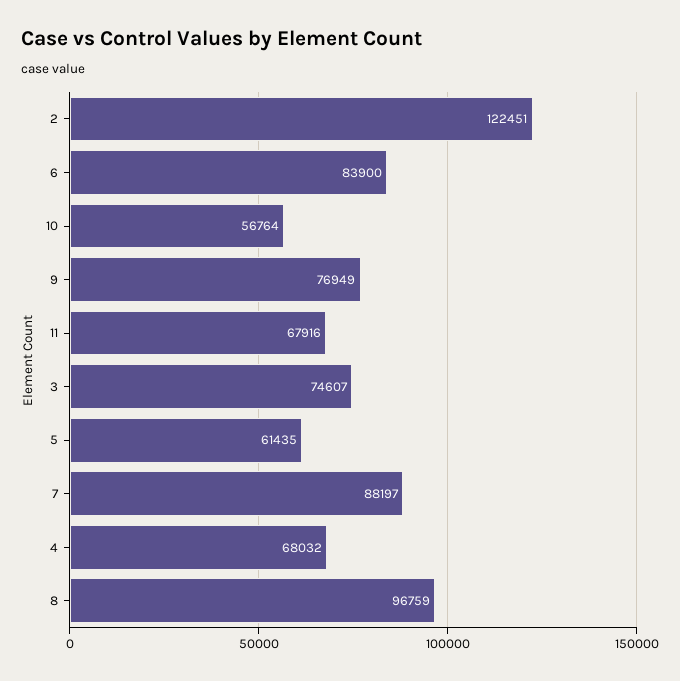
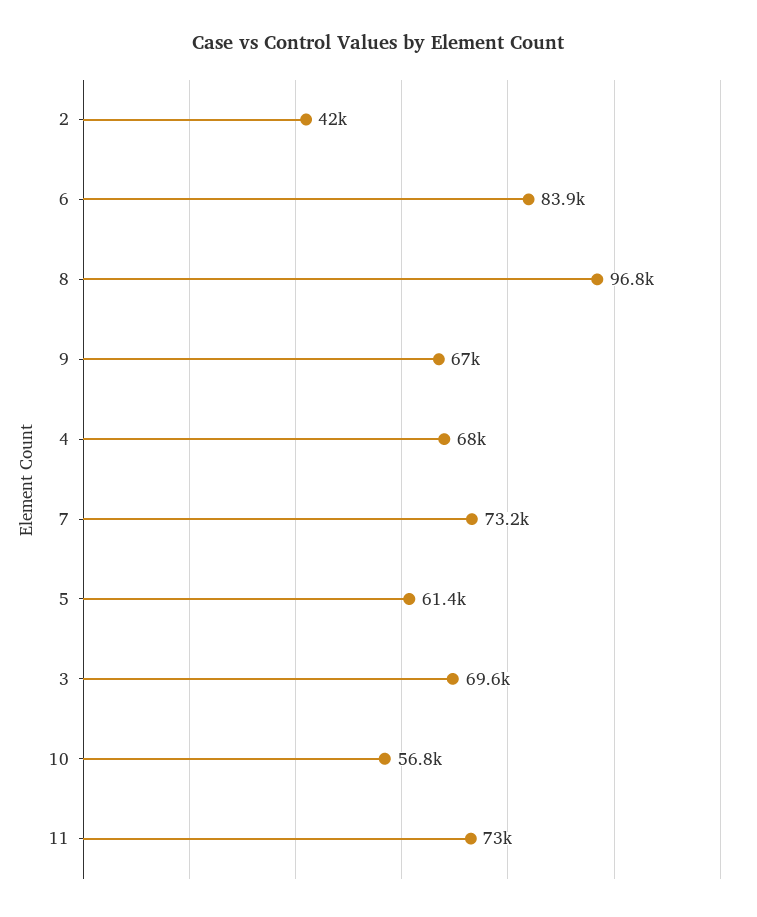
2: 122451 -> 42000
9: 76949 -> 67000
11: 67916 -> 73000
3: 74607 -> 69600
7: 88197 -> 73200

